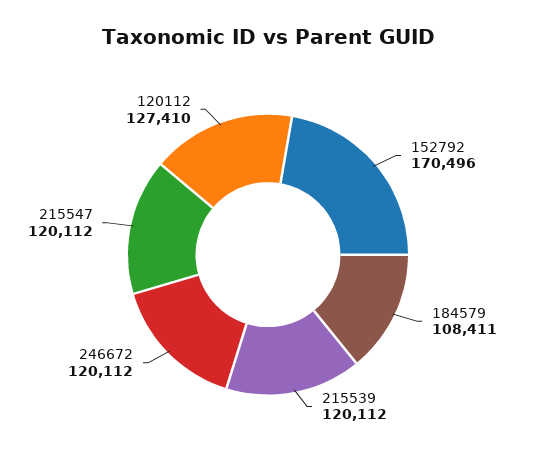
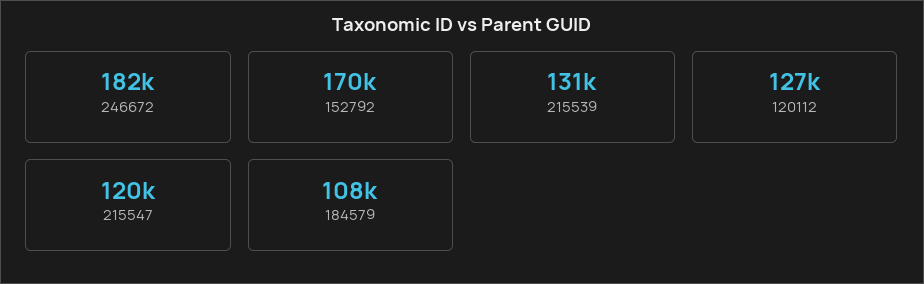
215539: 120112 -> 131000
246672: 120112 -> 182000

